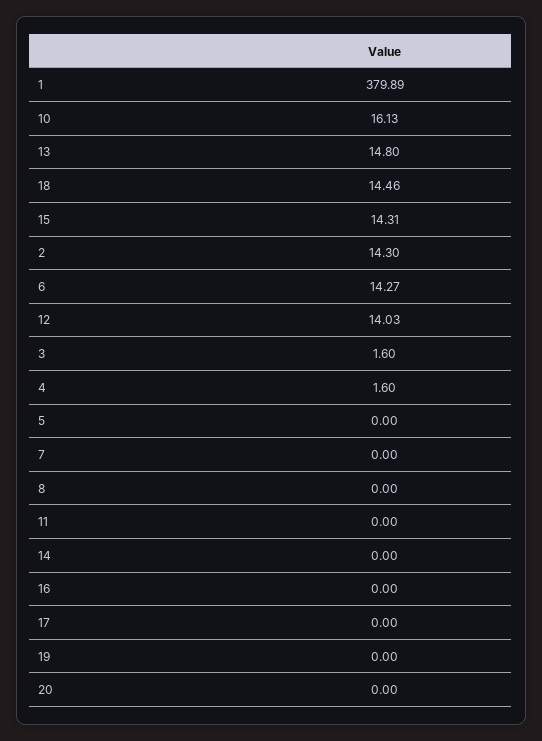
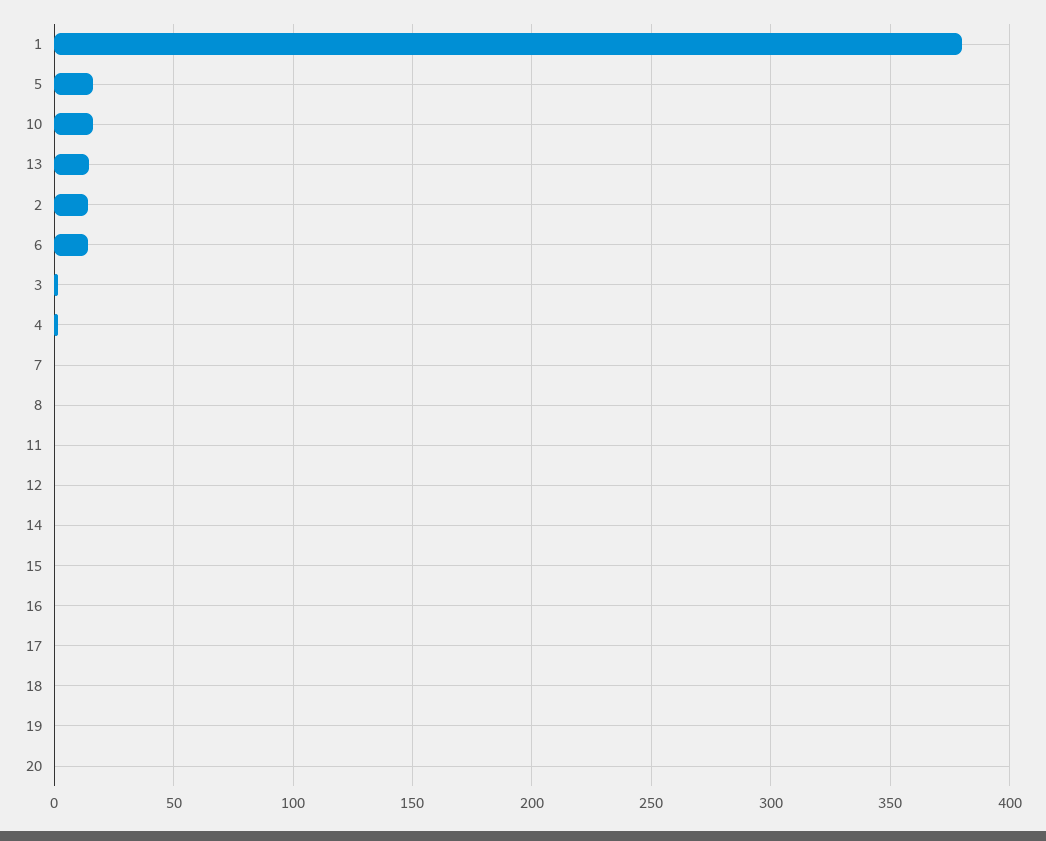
18: 14.46 -> 0
15: 14.31 -> 0
12: 14.03 -> 0
5: 0 -> 15

